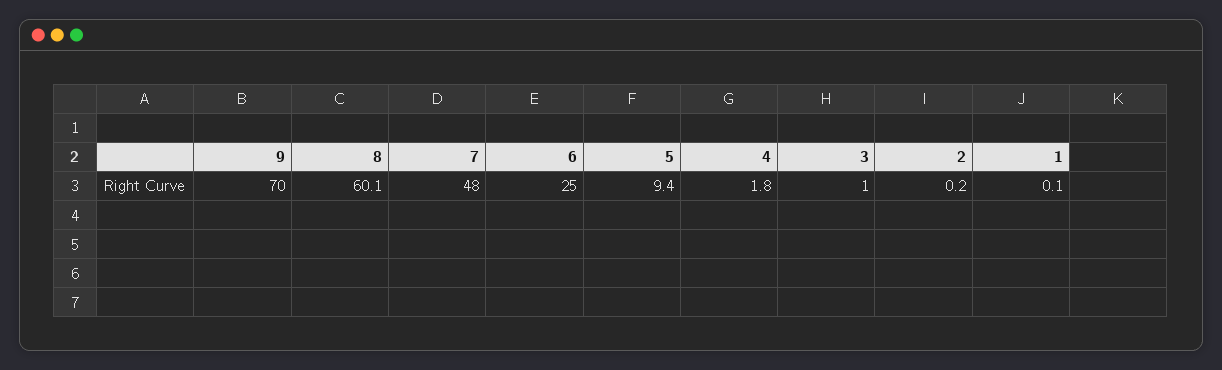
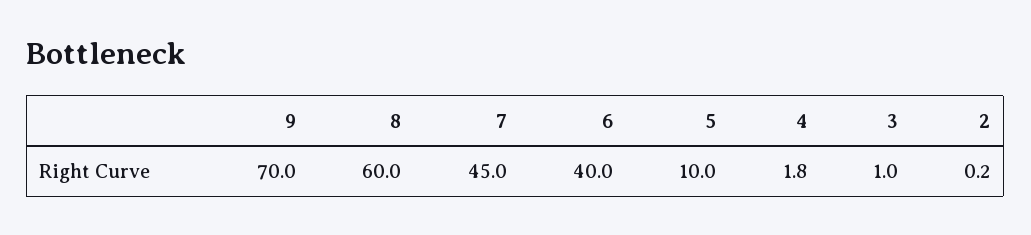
8: 60.1 -> 60
7: 48 -> 45
6: 25 -> 40
5: 9.4 -> 10
1: 0.1 -> none

